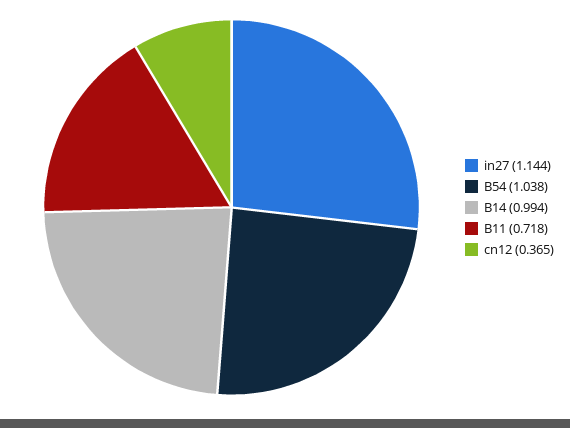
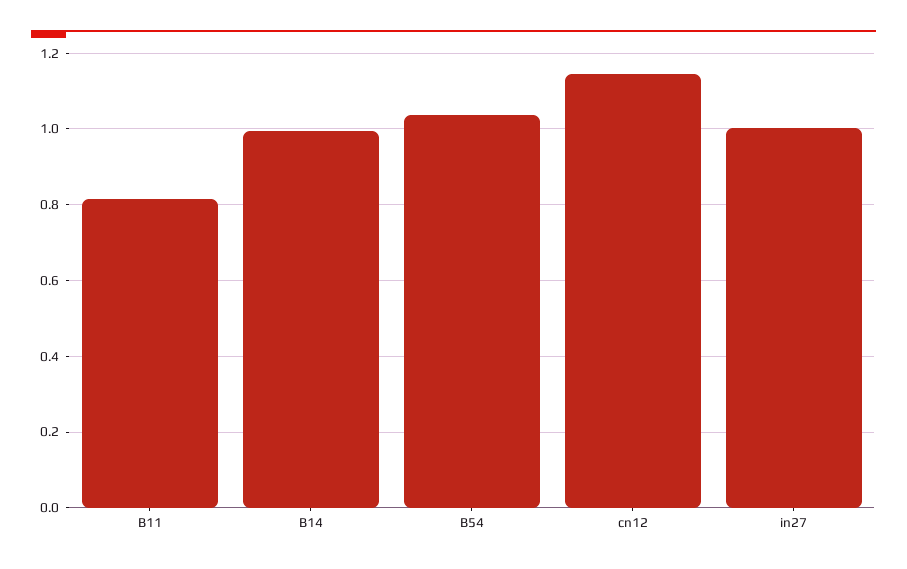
in27: 1.144 -> 1
B11: 0.718 -> 0.82
cn12: 0.365 -> 1.14

